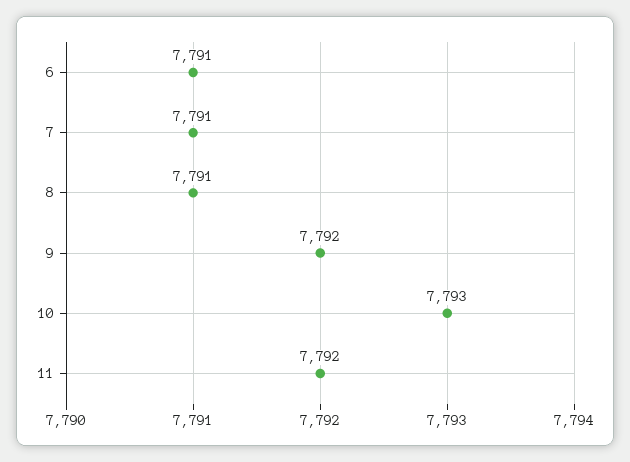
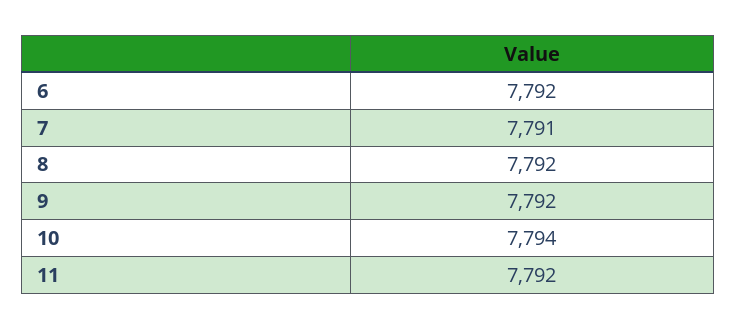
6: 7791 -> 7792
8: 7791 -> 7792
10: 7793 -> 7794

